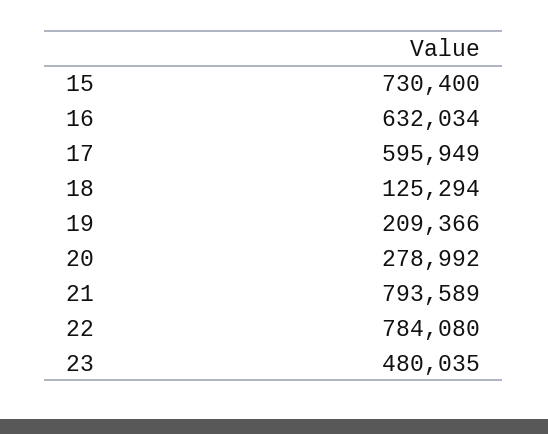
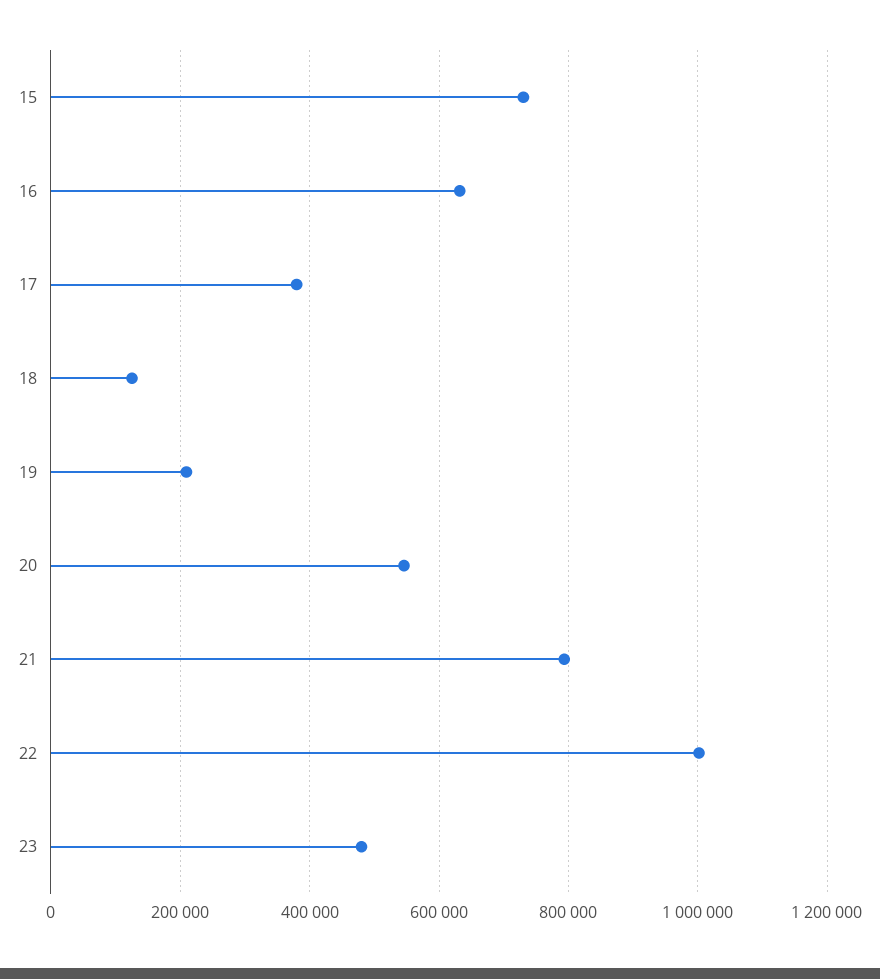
17: 595949 -> 380000
20: 278992 -> 540000
22: 784080 -> 1000000

